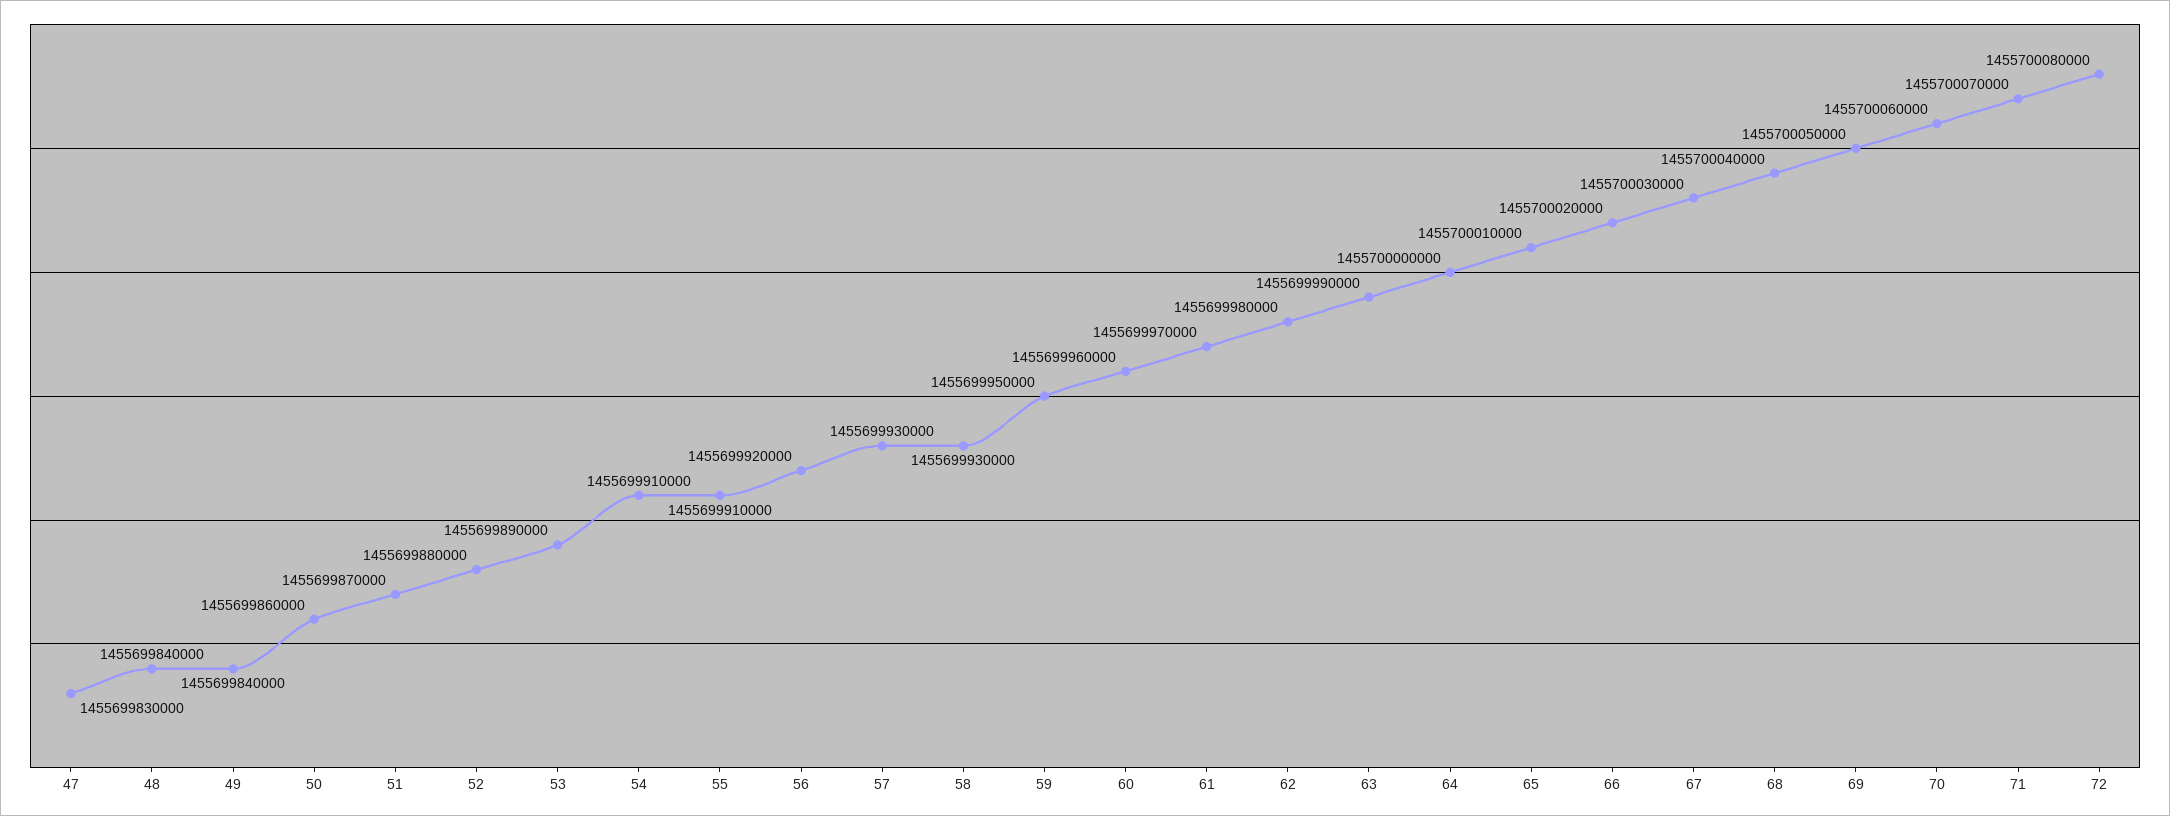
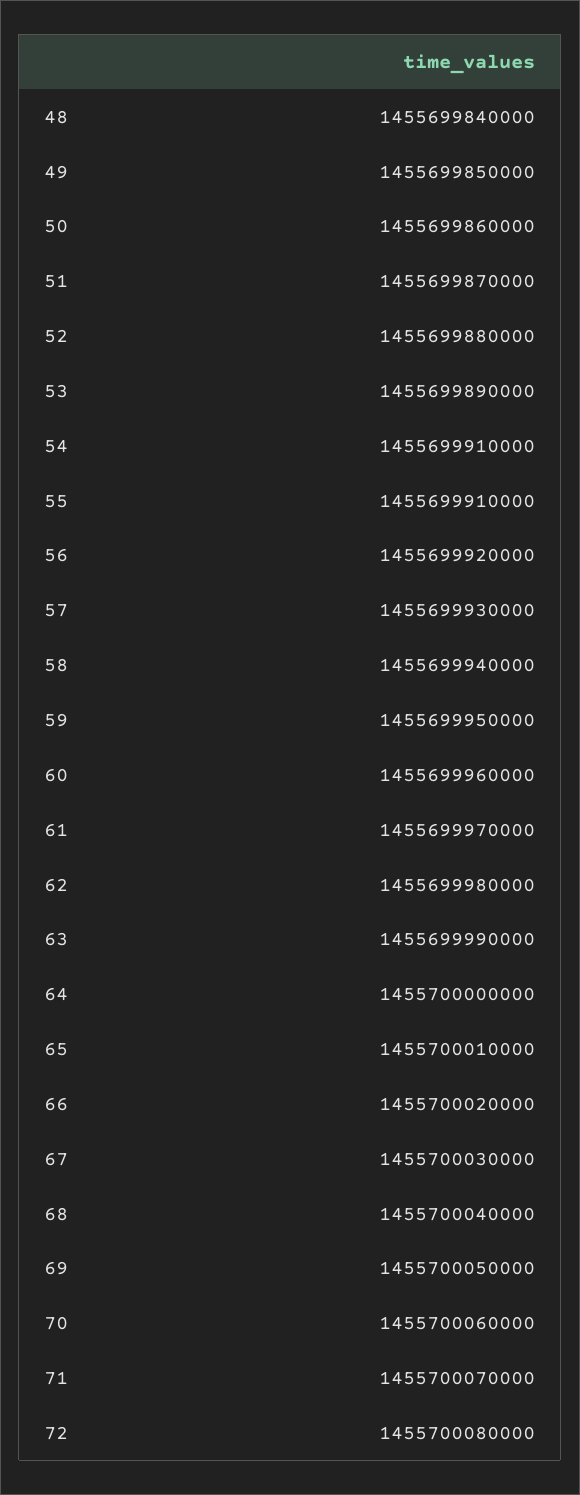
47: 1455699830000 -> none
49: 1455699840000 -> 1455699850000
58: 1455699930000 -> 1455699940000

